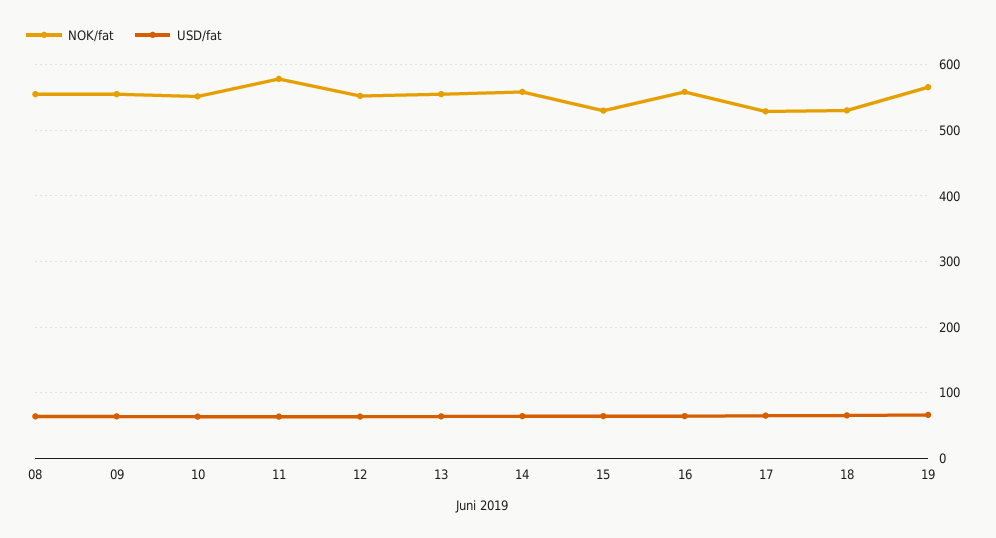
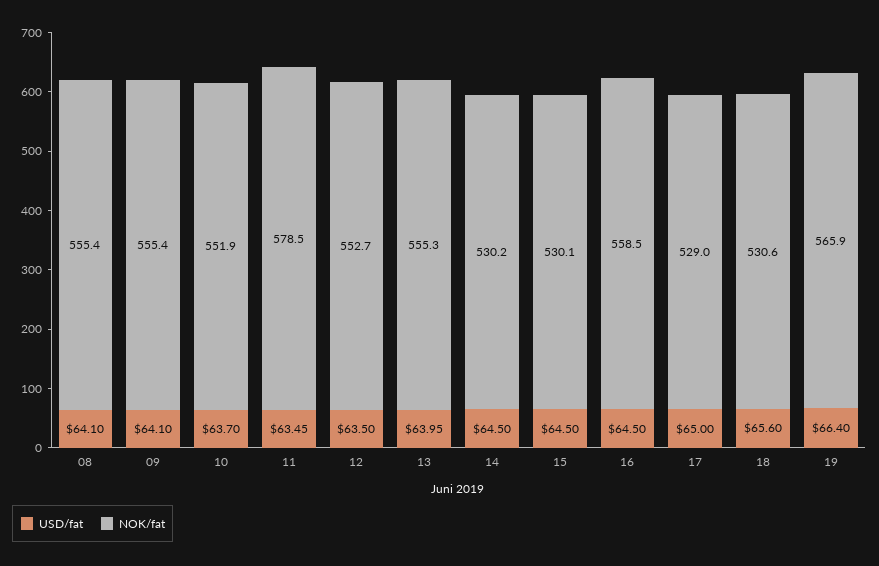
NOK/fat, 14: 560 -> 530.2

